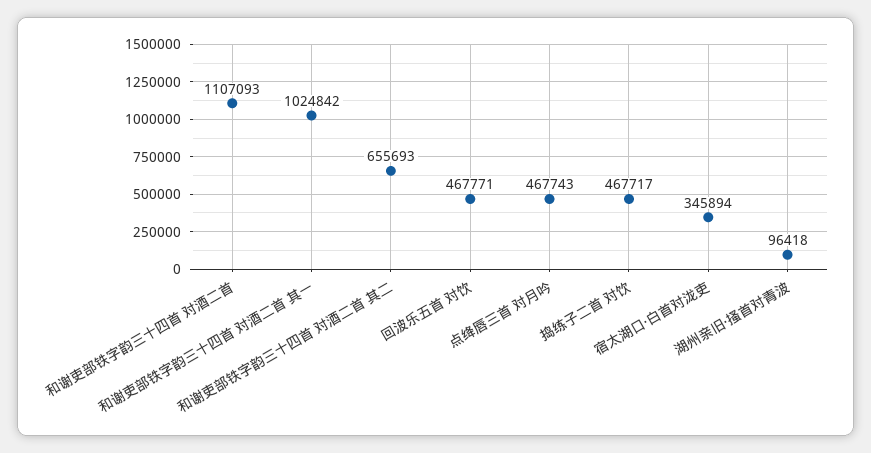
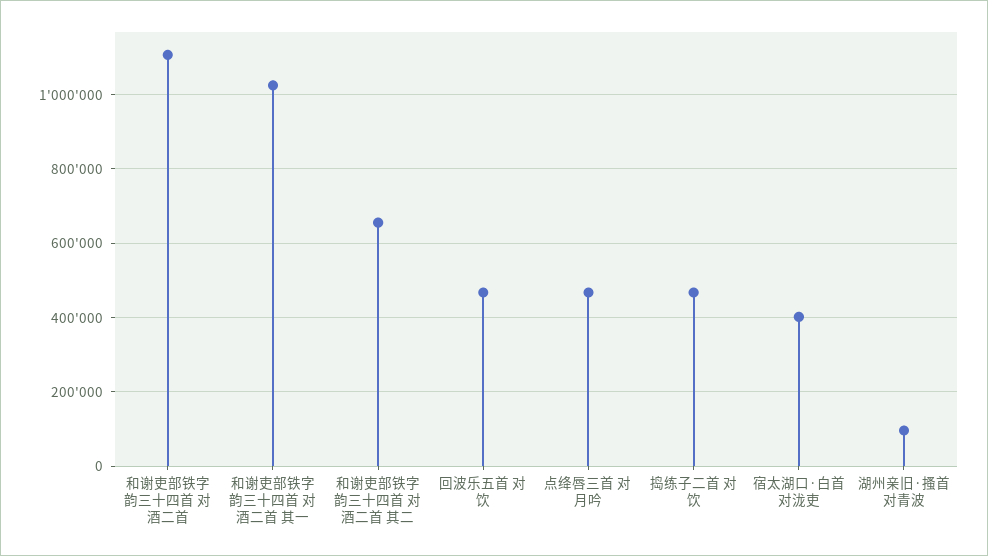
宿太湖口·白首对泷吏: 345894 -> 400000

